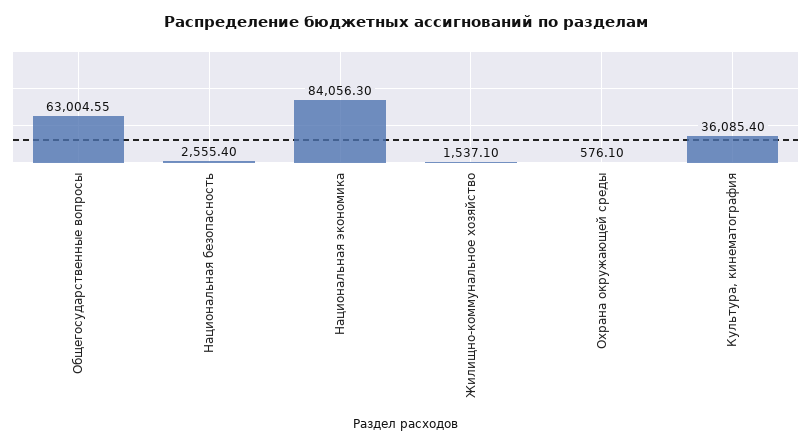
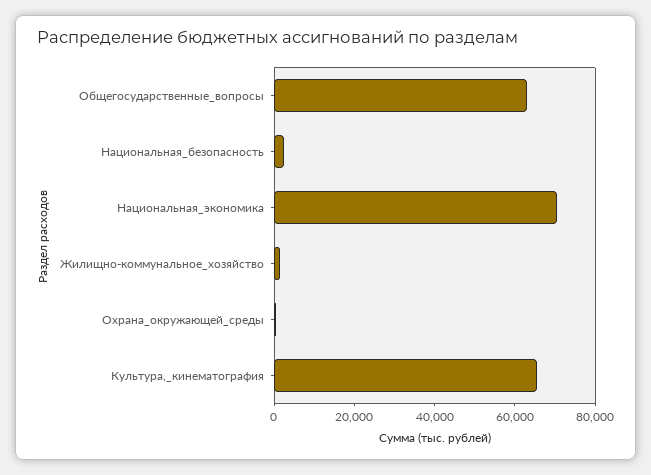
Национальная экономика: 84056.3 -> 70000
Культура, кинематография: 36085.4 -> 65000

